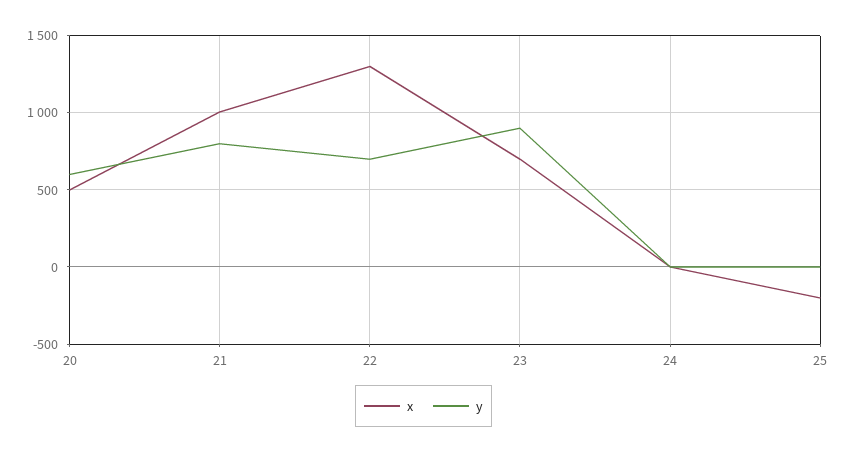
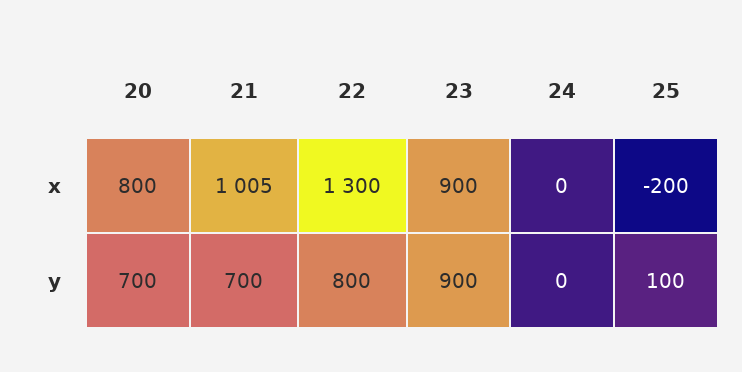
x, 20: 500 -> 800
y, 20: 600 -> 700
y, 21: 800 -> 700
y, 22: 700 -> 800
x, 23: 700 -> 900
y, 25: 0 -> 100

